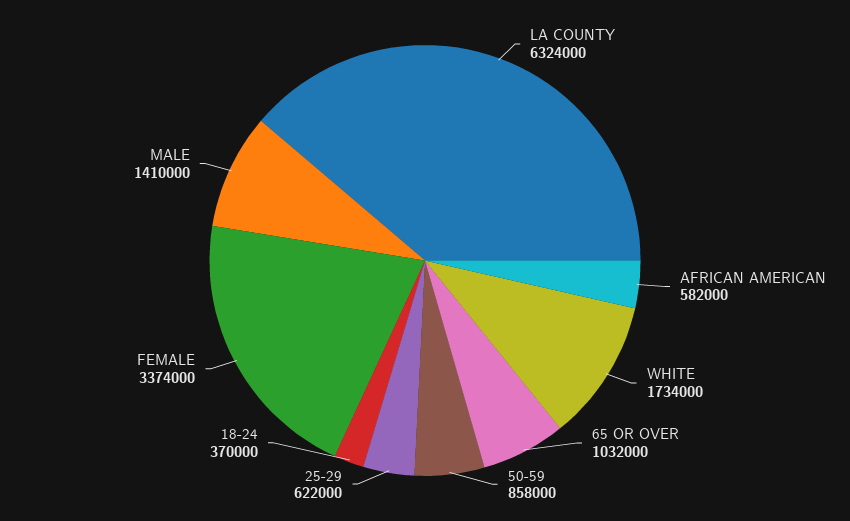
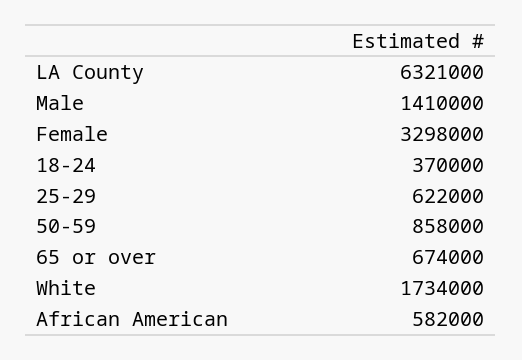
LA COUNTY: 6324000 -> 6321000
65 OR OVER: 1032000 -> 674000
FEMALE: 3374000 -> 3298000

